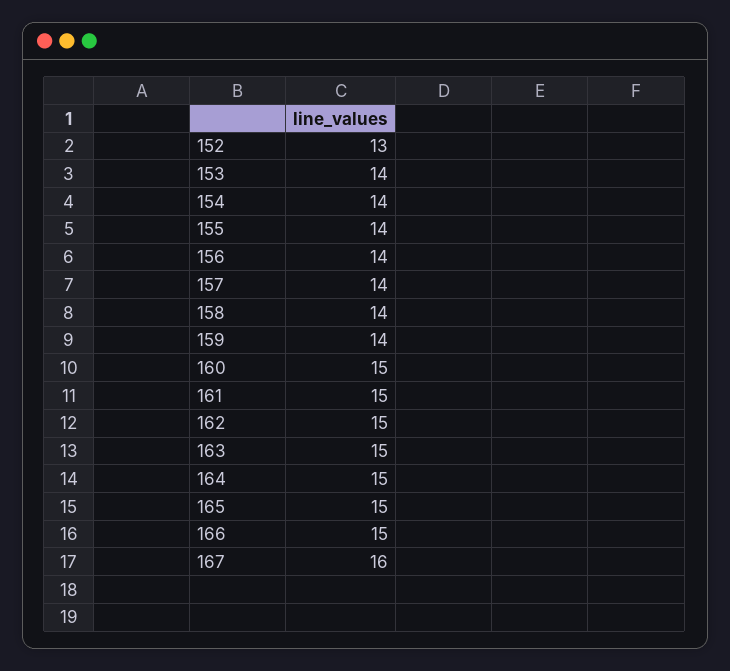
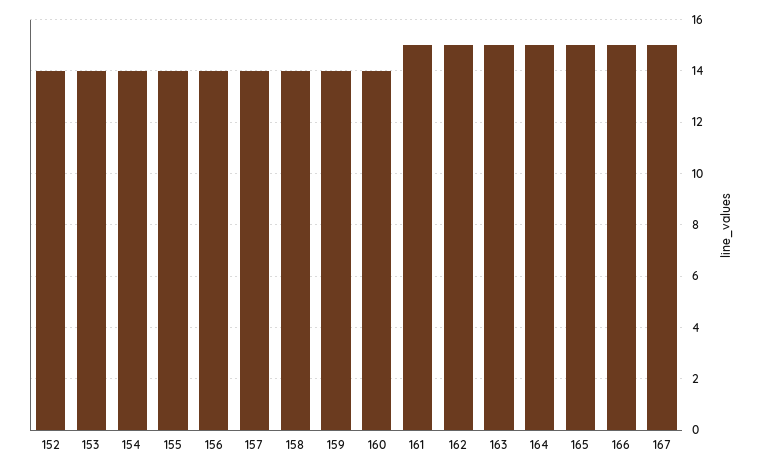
152: 13 -> 14
160: 15 -> 14
167: 16 -> 15

